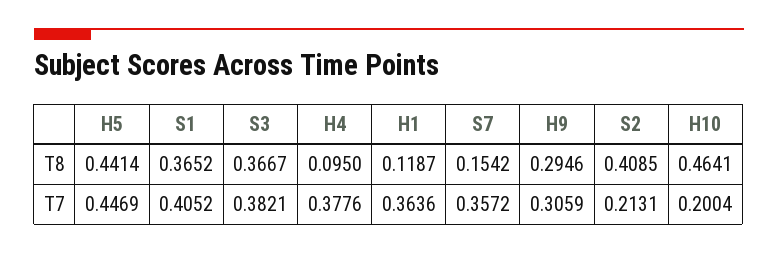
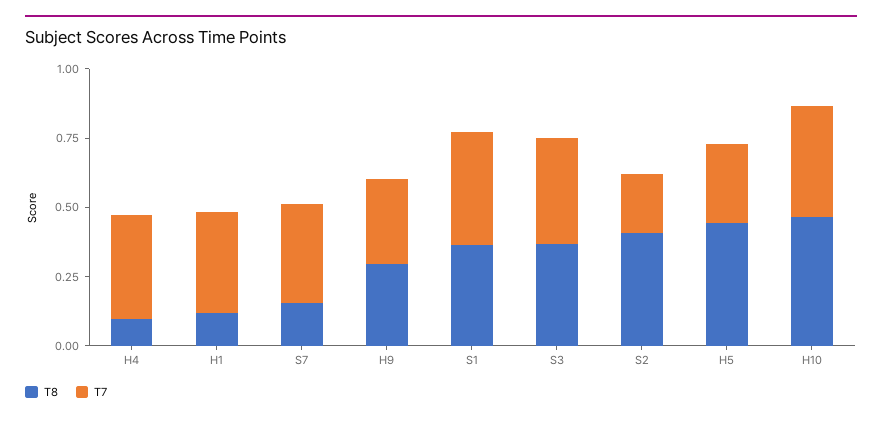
T7, H5: 0.4469 -> 0.3
T7, H10: 0.2004 -> 0.4

